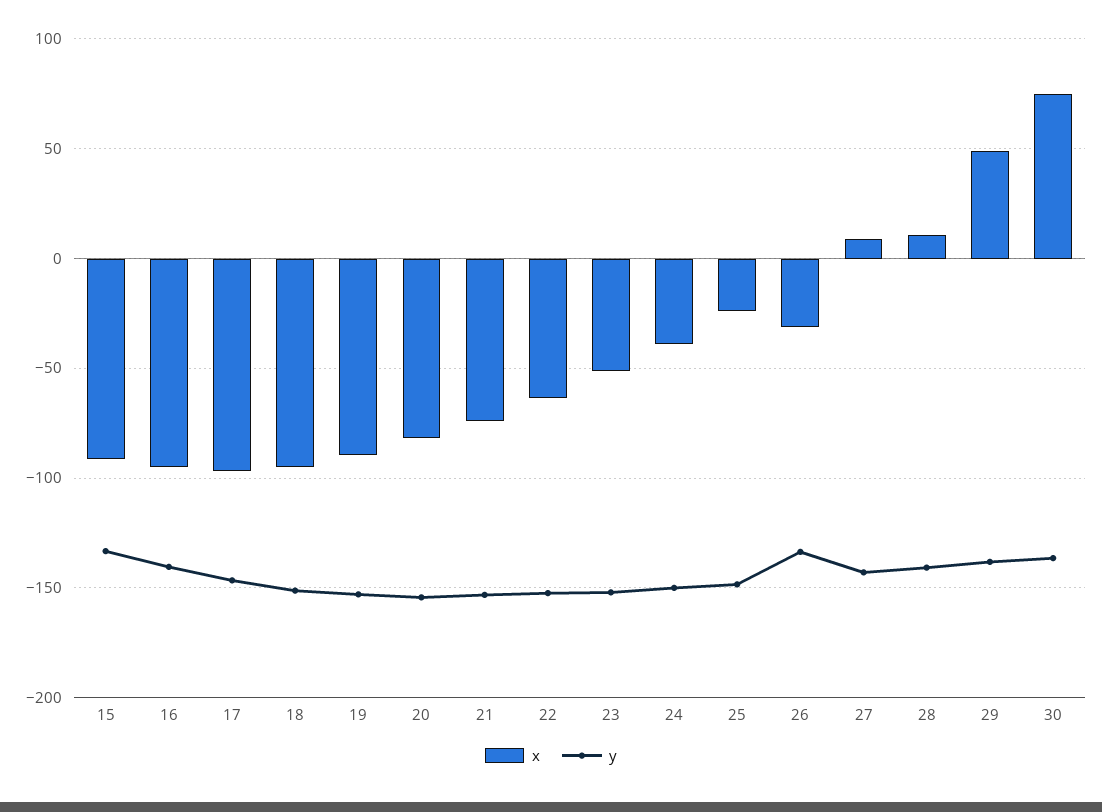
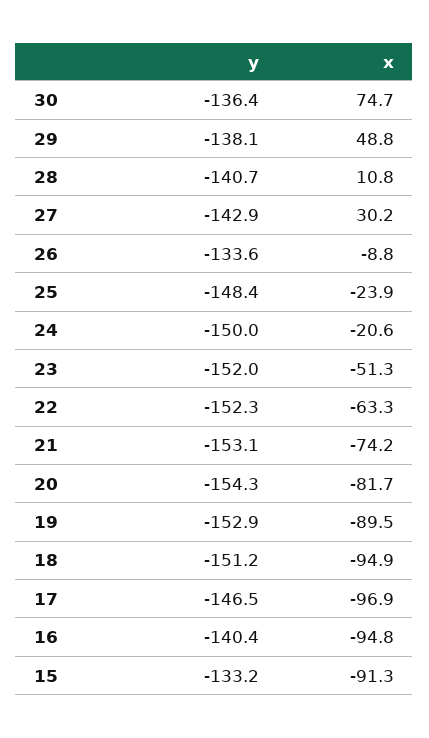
x, 24: -40 -> -20.6
x, 26: -30 -> -8.8
x, 27: 10 -> 30.2

